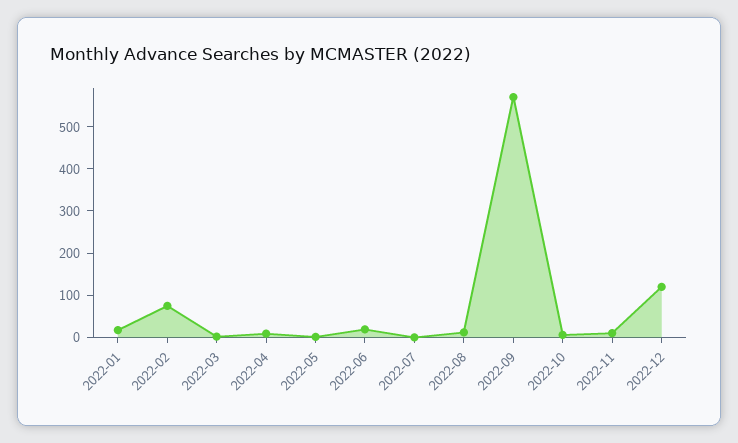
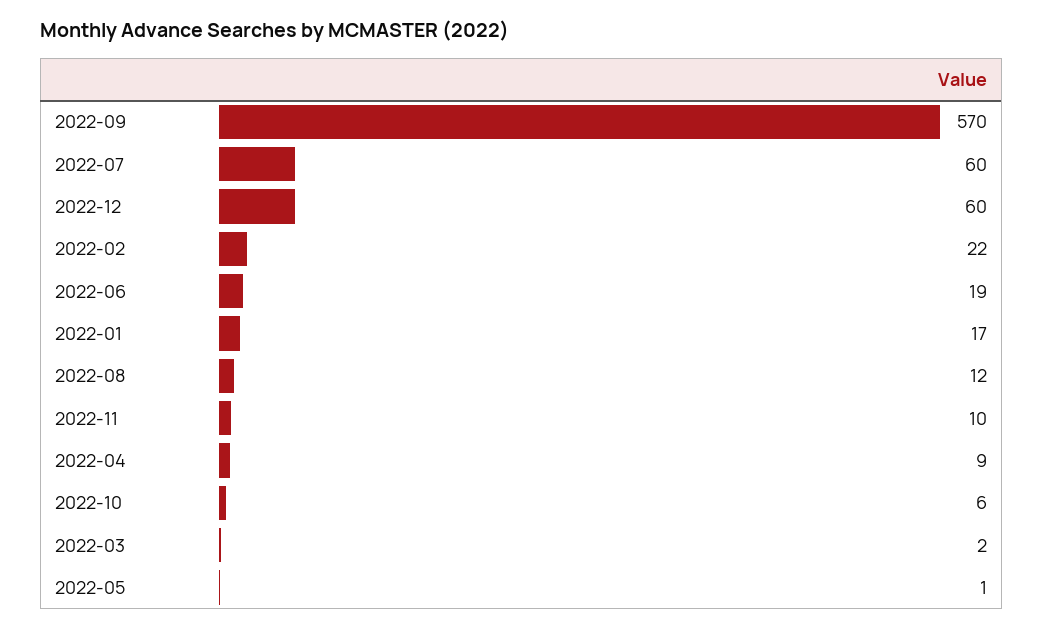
2022-02: 80 -> 22
2022-07: 0 -> 60
2022-12: 120 -> 60

